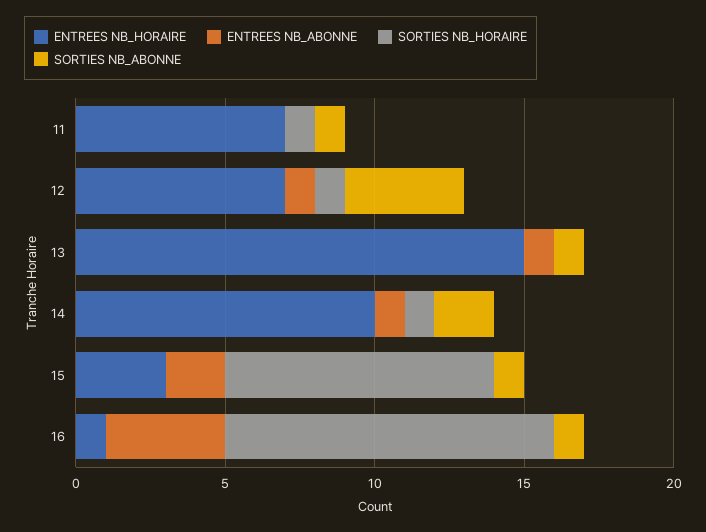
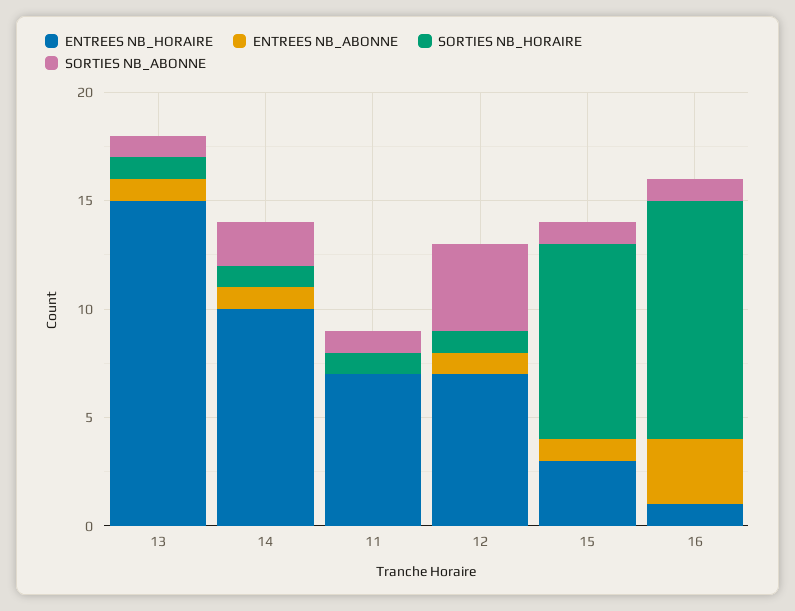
SORTIES NB_HORAIRE, 13: 0 -> 1
ENTREES NB_ABONNE, 15: 2 -> 1
ENTREES NB_ABONNE, 16: 4 -> 3

